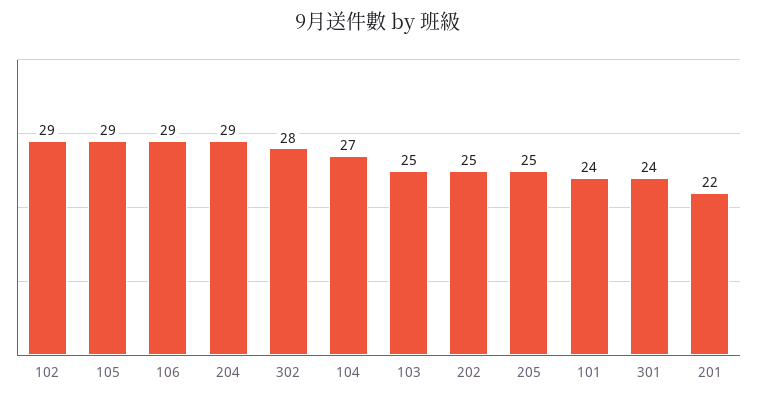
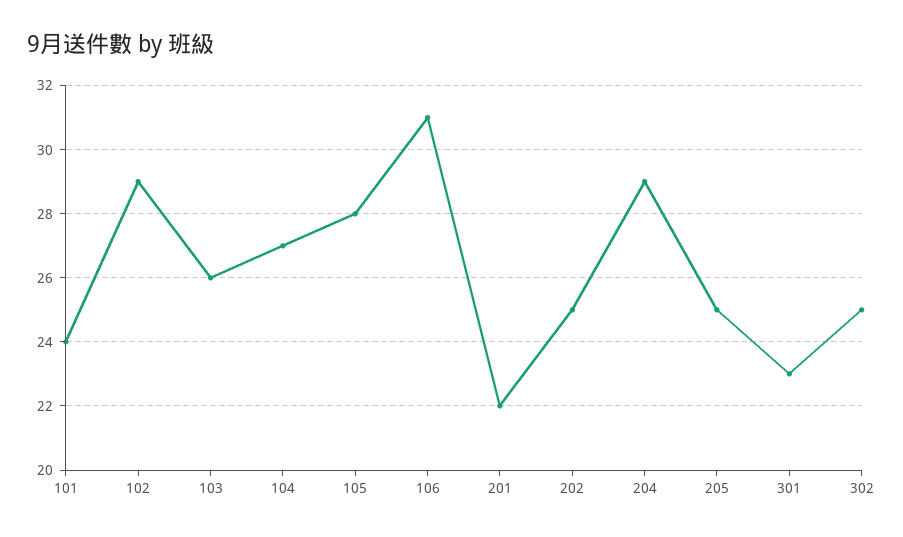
105: 29 -> 28
106: 29 -> 31
302: 28 -> 25
103: 25 -> 26
301: 24 -> 23

